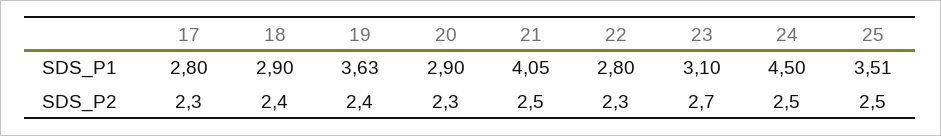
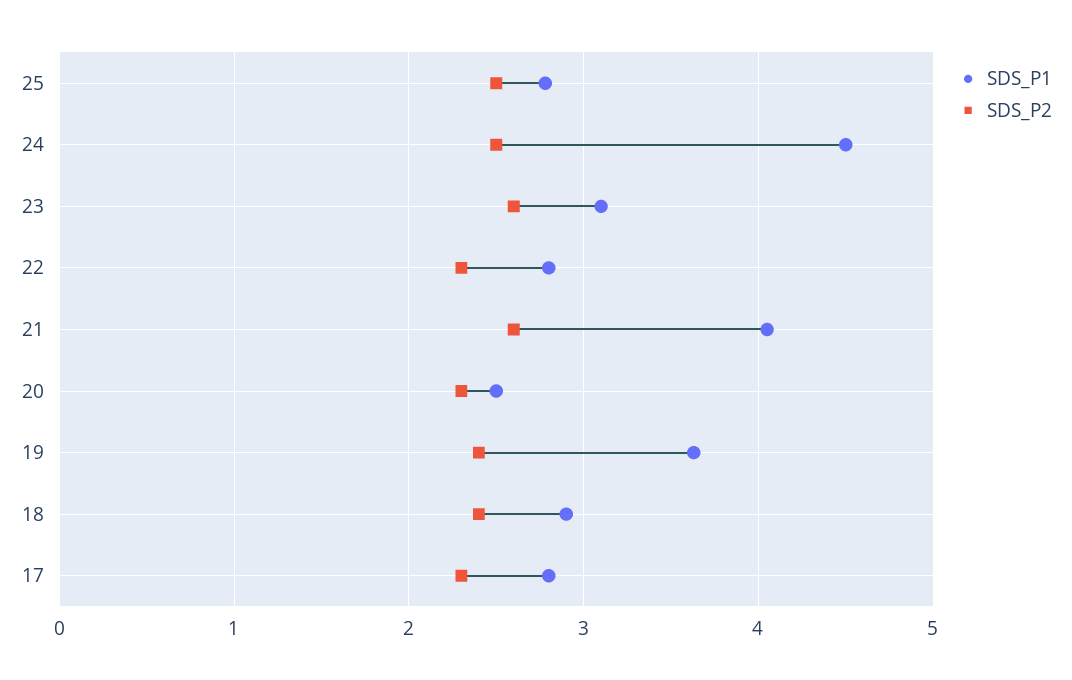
SDS_P1, 20: 2.9 -> 2.5
SDS_P1, 25: 3.51 -> 2.8
SDS_P2, 21: 2.5 -> 2.6
SDS_P2, 23: 2.7 -> 2.6

